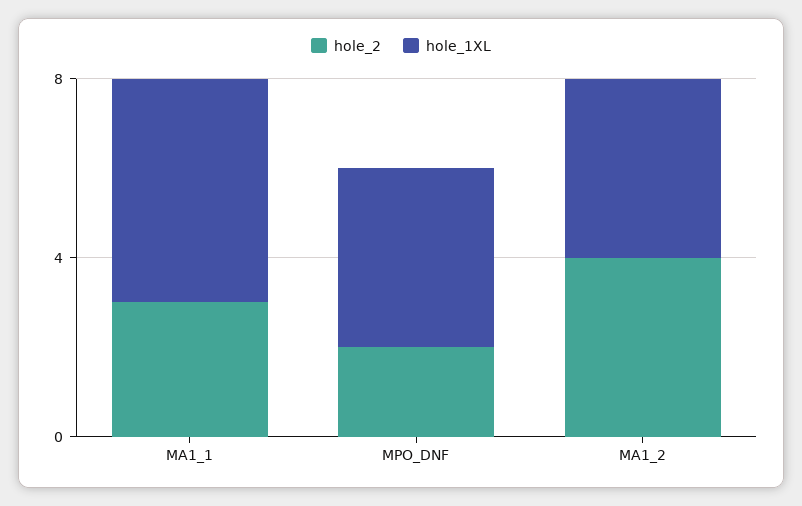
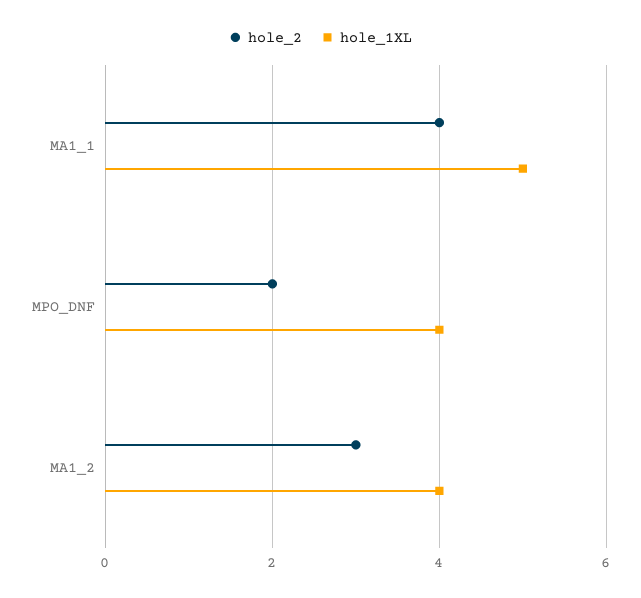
hole_2, MA1_1: 3 -> 4
hole_2, MA1_2: 4 -> 3

